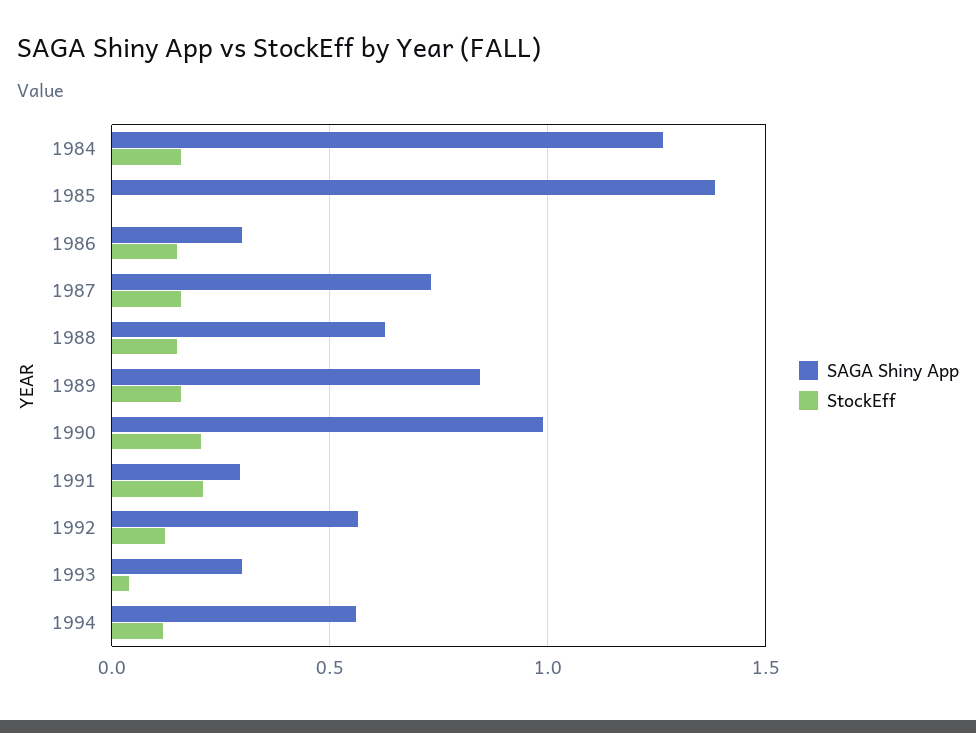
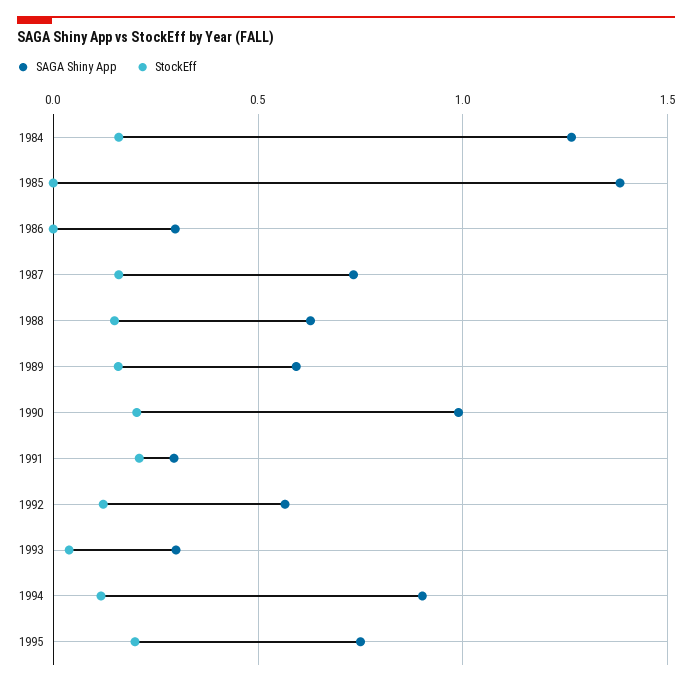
StockEff, 1986: 0.15 -> 0
SAGA Shiny App, 1989: 0.85 -> 0.6
SAGA Shiny App, 1994: 0.55 -> 0.9
SAGA Shiny App, 1995: none -> 0.75
StockEff, 1995: none -> 0.2

